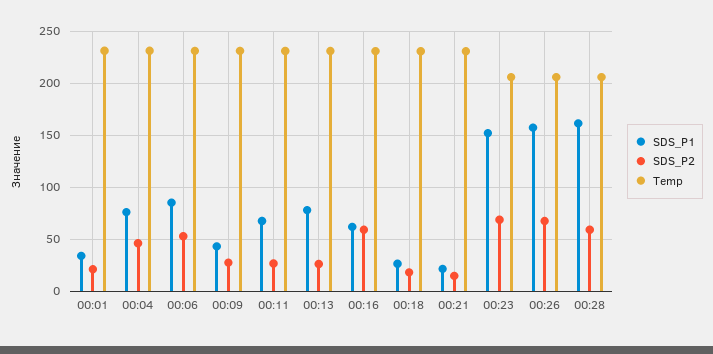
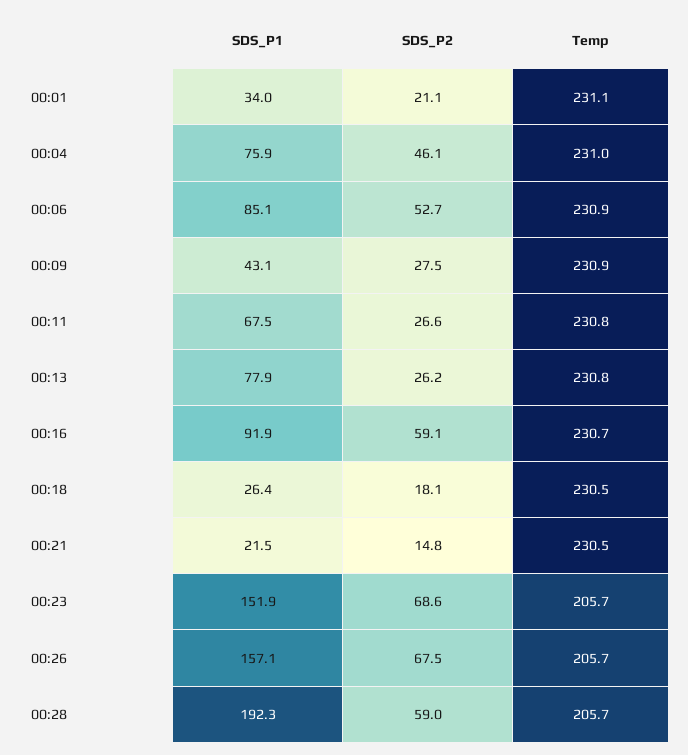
SDS_P1, 00:16: 60 -> 91.9
SDS_P1, 00:28: 160 -> 192.3

